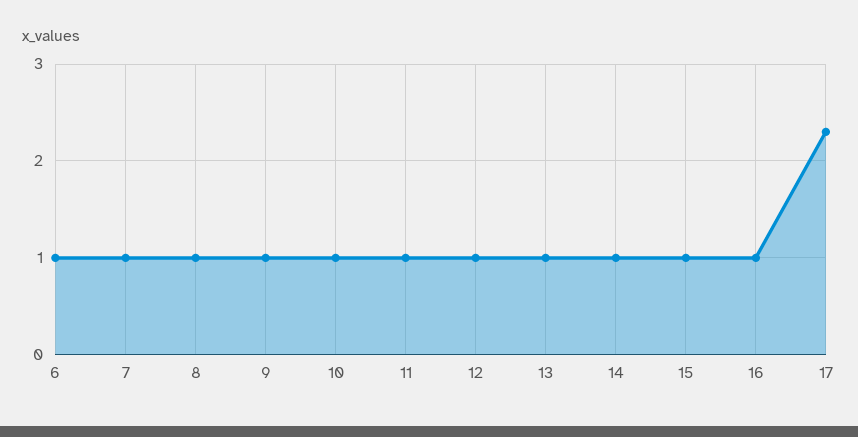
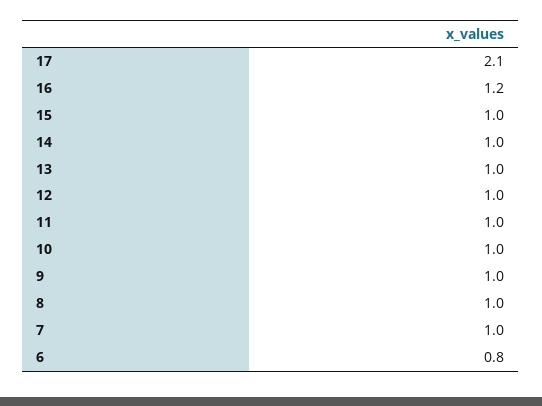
6: 1 -> 0.8
16: 1 -> 1.2
17: 2.3 -> 2.1

